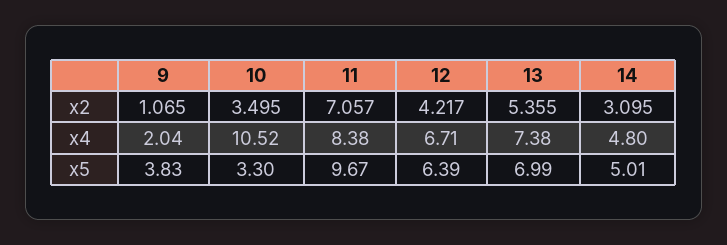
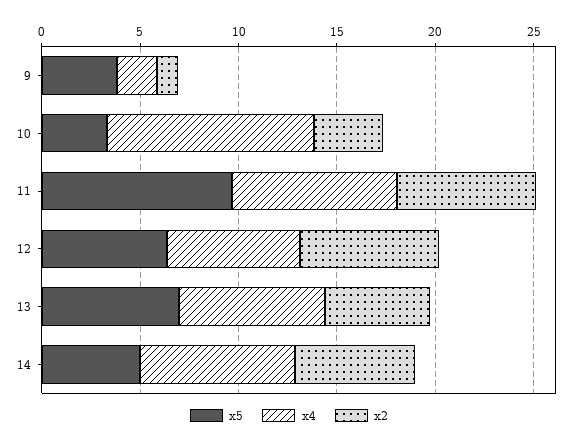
x2, 12: 4.217 -> 7
x2, 14: 3.095 -> 6
x4, 14: 4.8 -> 8

